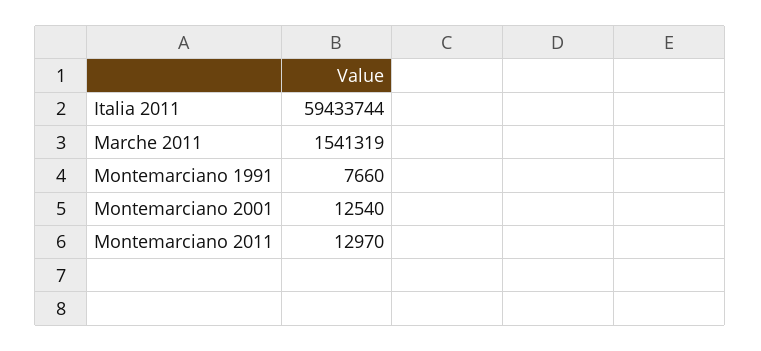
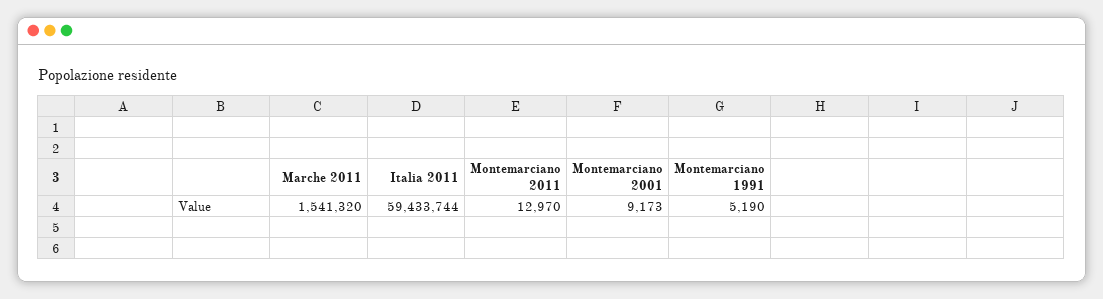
Marche 2011: 1541319 -> 1541320
Montemarciano 1991: 7660 -> 5190
Montemarciano 2001: 12540 -> 9173

